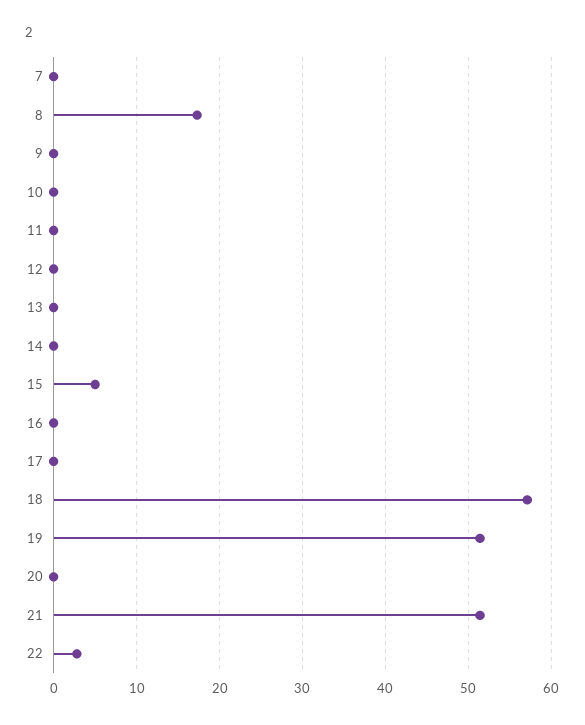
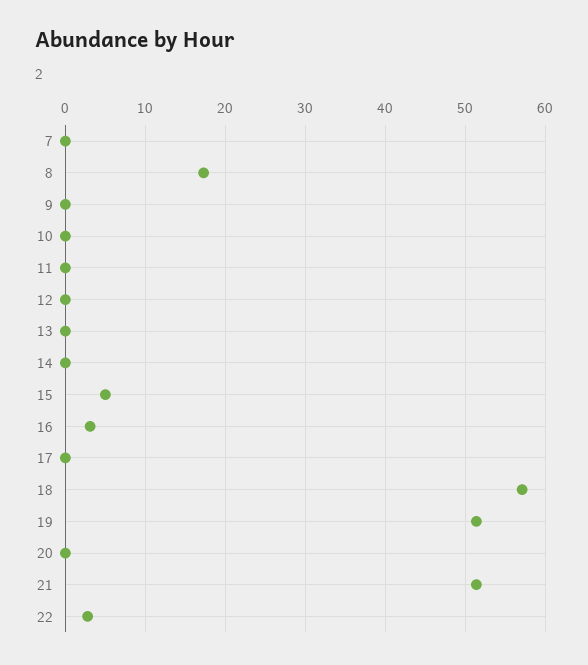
16: 0 -> 3

